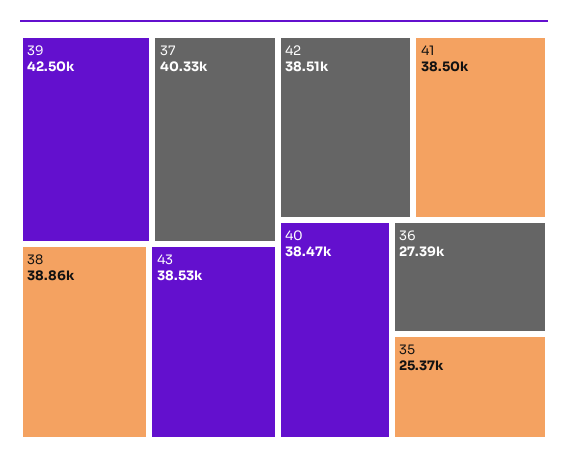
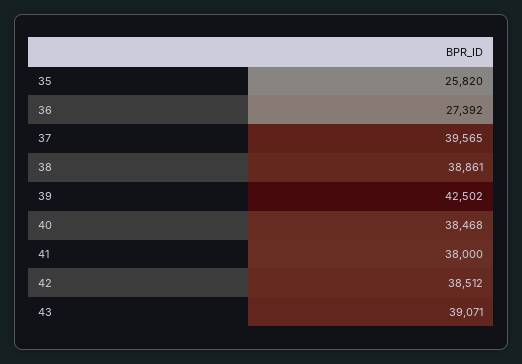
37: 40330 -> 39565
43: 38530 -> 39071
41: 38500 -> 38000
35: 25370 -> 25820

